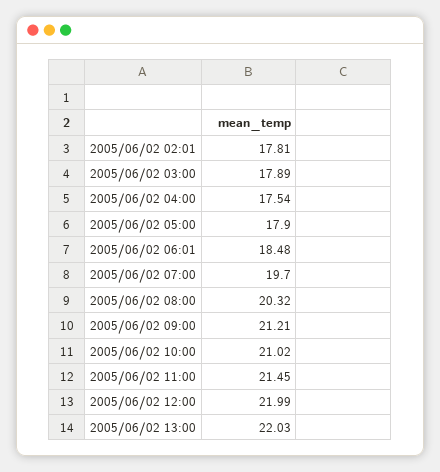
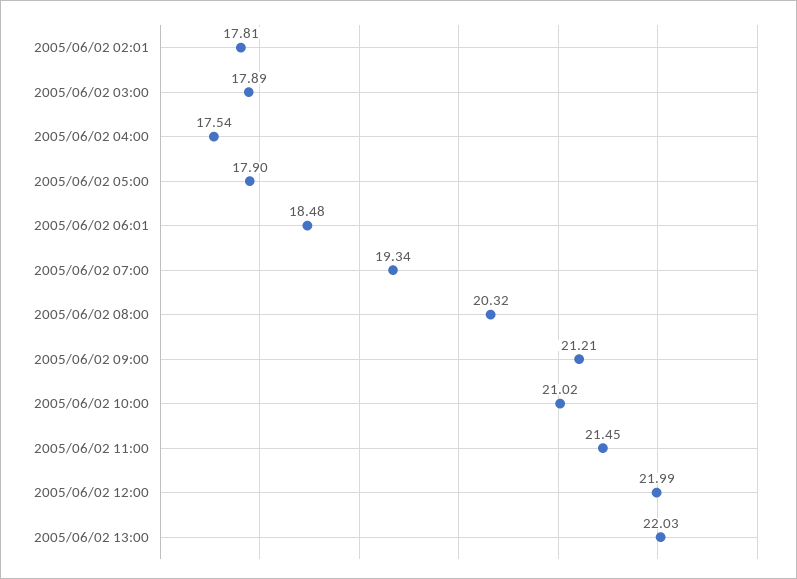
2005/06/02 07:00: 19.7 -> 19.34

